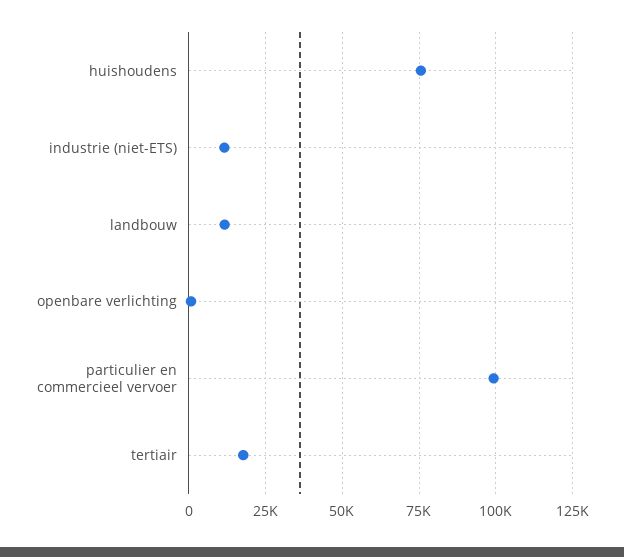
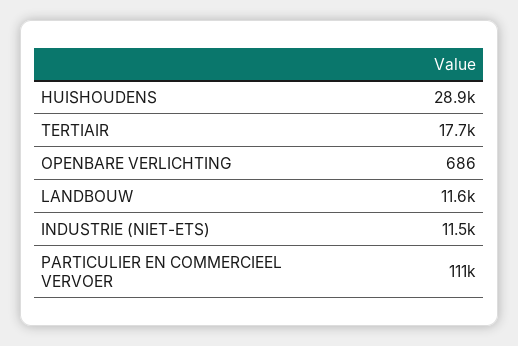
huishoudens: 75000 -> 28900
particulier en commercieel vervoer: 100000 -> 111000

